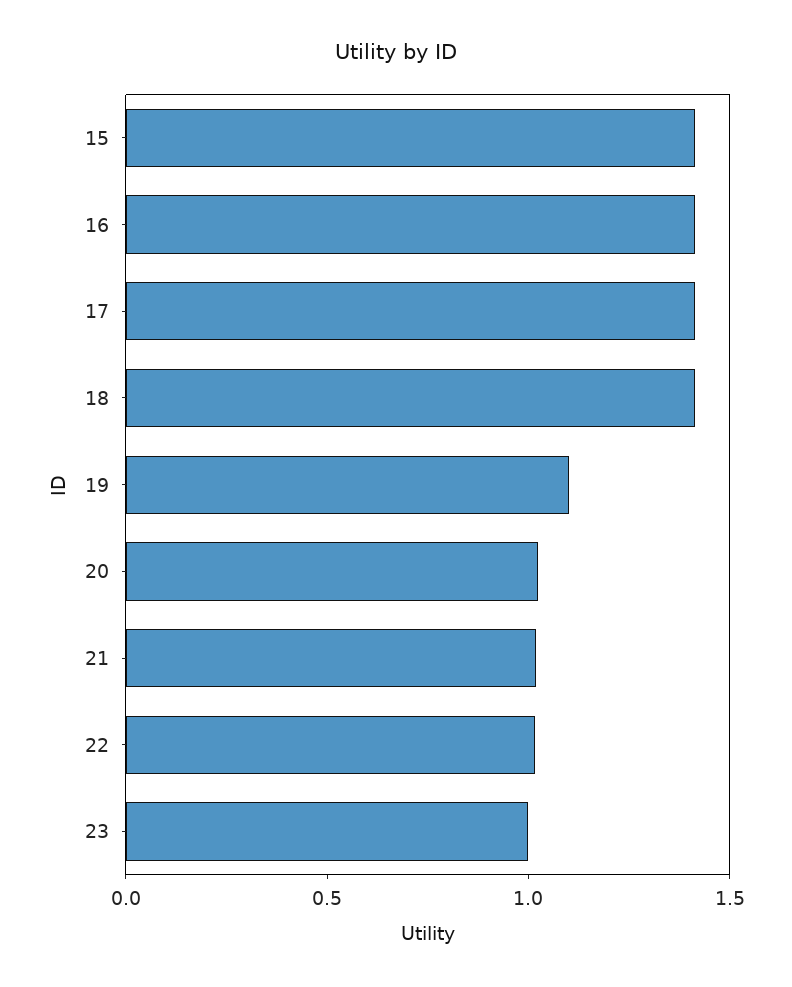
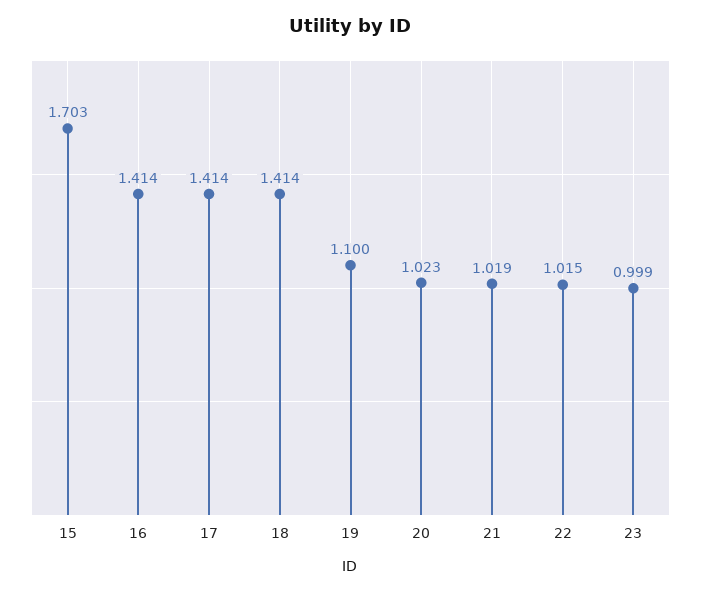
15: 1.4 -> 1.703

